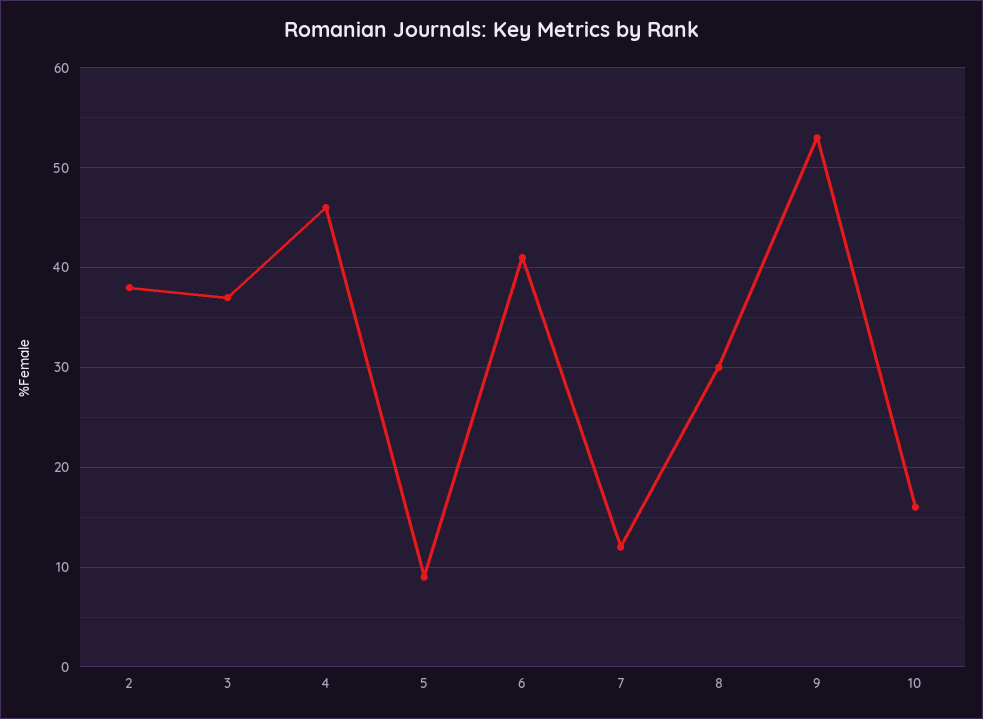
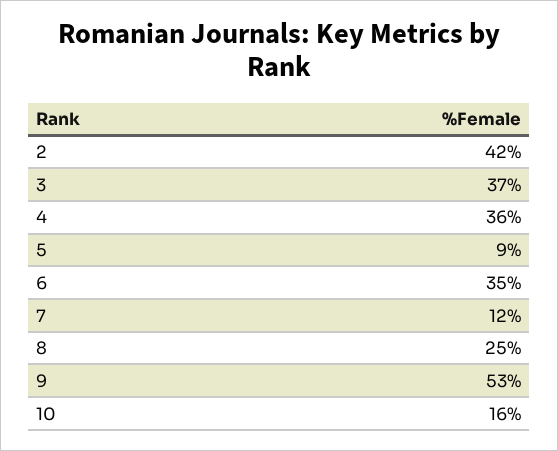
2: 38 -> 42
4: 46 -> 36
6: 41 -> 35
8: 30 -> 25

